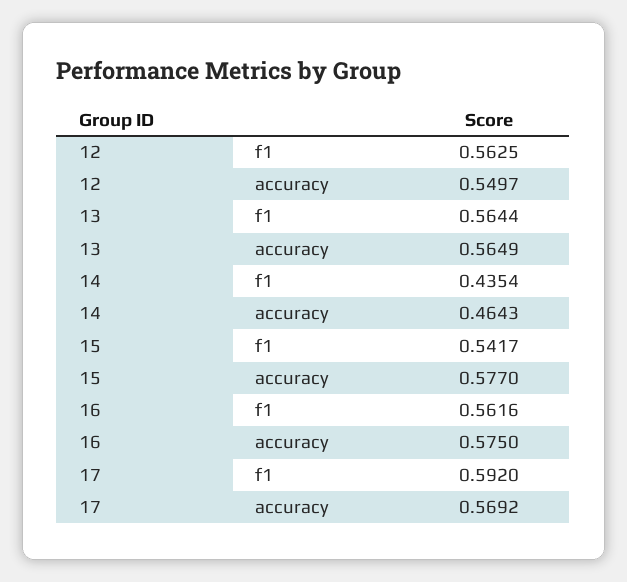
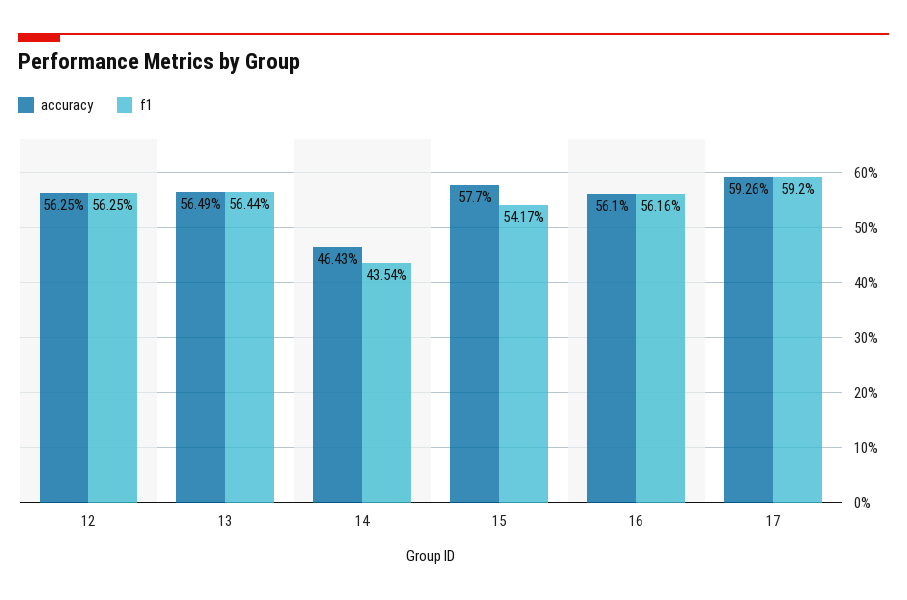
accuracy, 12: 0.5497 -> 0.5625
accuracy, 16: 0.575 -> 0.561
accuracy, 17: 0.5692 -> 0.5926

